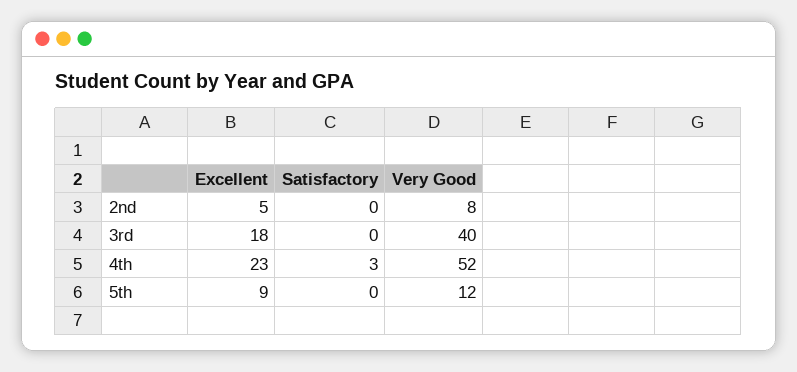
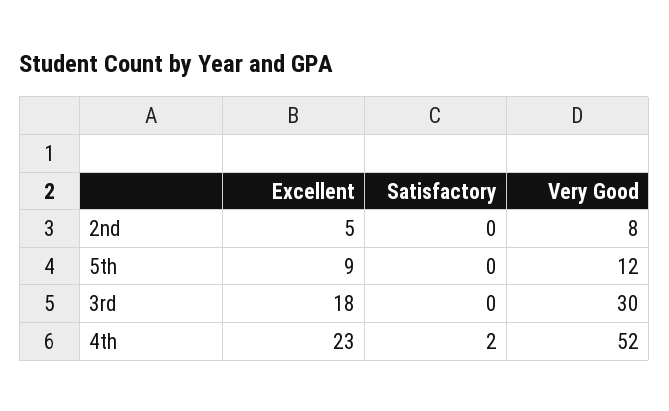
Very Good, 3rd: 40 -> 30
Satisfactory, 4th: 3 -> 2

